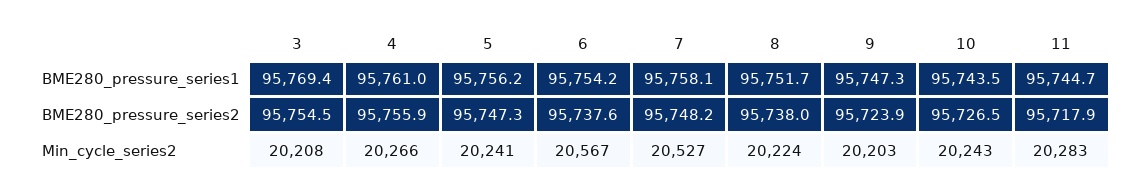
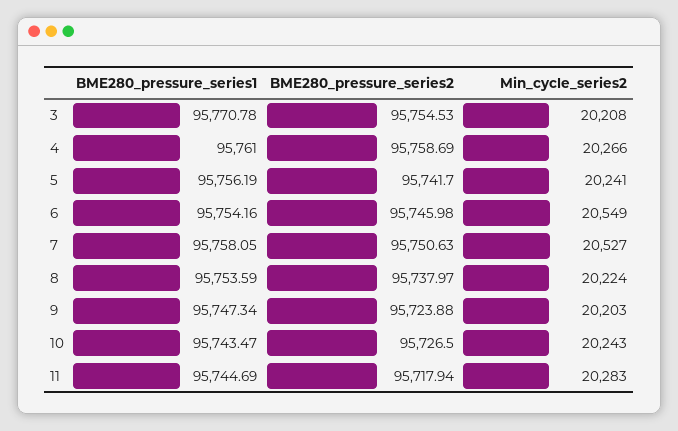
3, BME280_pressure_series1: 95769.4 -> 95770.78
8, BME280_pressure_series1: 95751.7 -> 95753.59
4, BME280_pressure_series2: 95755.9 -> 95758.69
5, BME280_pressure_series2: 95747.3 -> 95741.7
6, BME280_pressure_series2: 95737.6 -> 95745.98
7, BME280_pressure_series2: 95748.2 -> 95750.63
6, Min_cycle_series2: 20567 -> 20549

